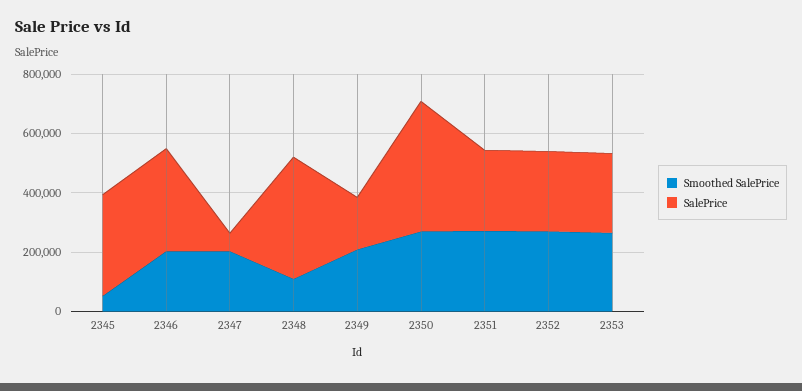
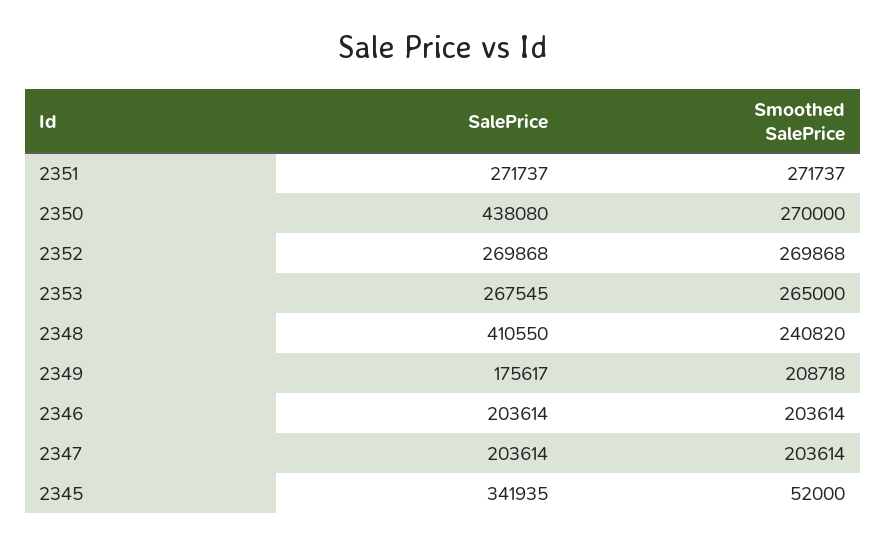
SalePrice, 2346: 350000 -> 203614
SalePrice, 2347: 50000 -> 203614
Smoothed SalePrice, 2348: 100000 -> 240820

